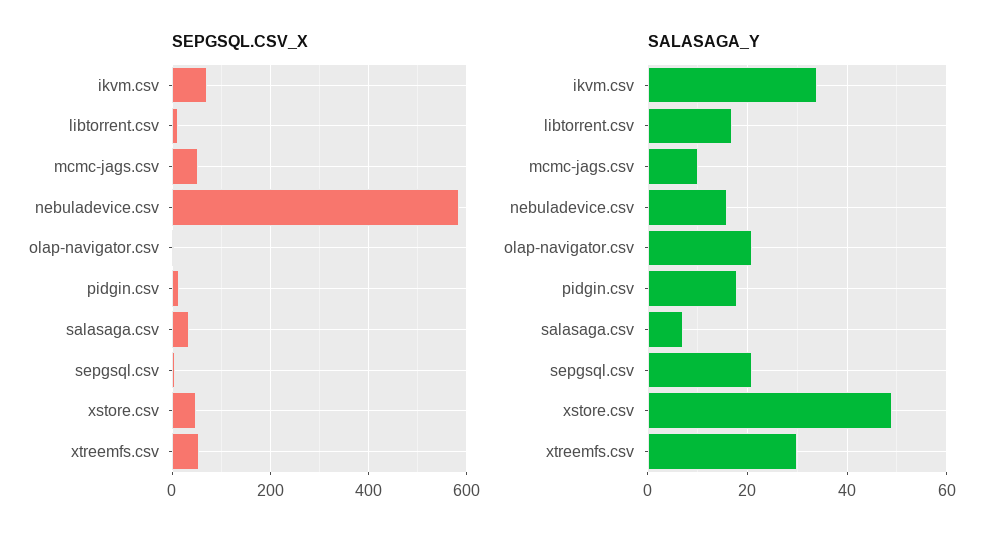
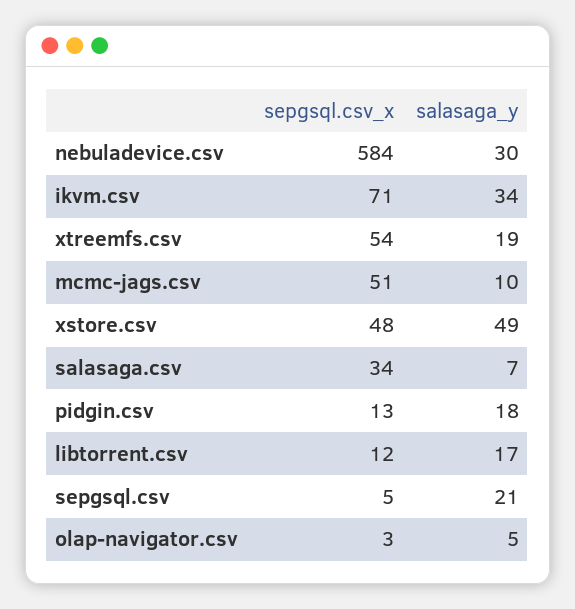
SALASAGA_Y, nebuladevice.csv: 15 -> 30
SALASAGA_Y, olap-navigator.csv: 20 -> 5
SALASAGA_Y, xtreemfs.csv: 30 -> 19

